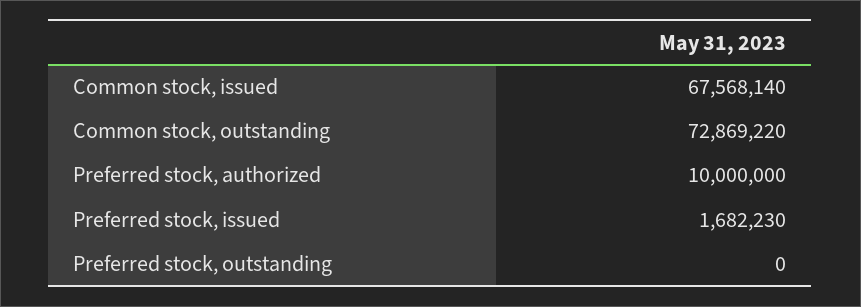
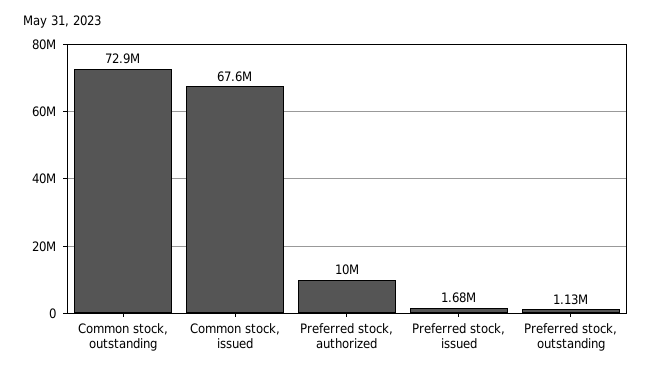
Preferred stock, outstanding: 0 -> 1130000

